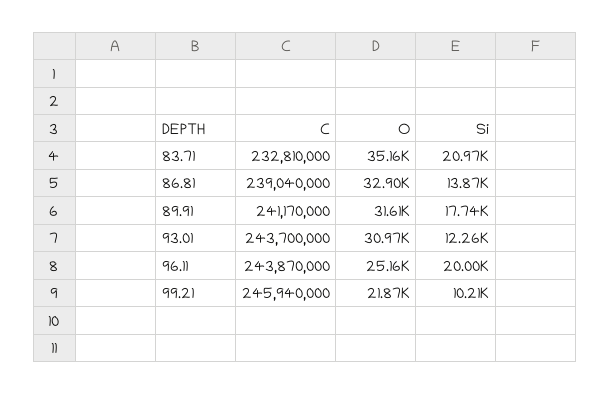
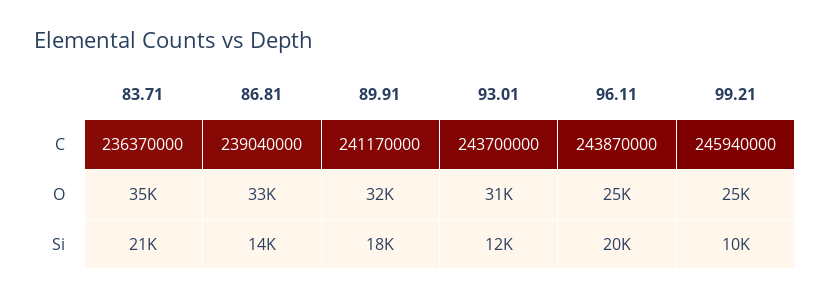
C, 83.71: 232810000 -> 236370000
O, 99.21: 21870 -> 25000

